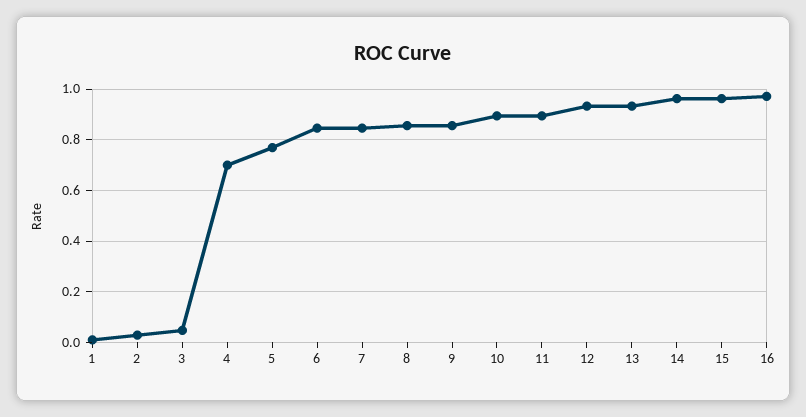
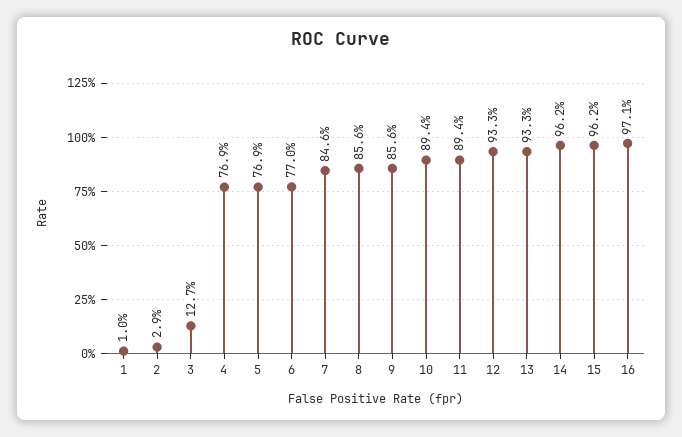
3: 0.05 -> 0.127
4: 0.7 -> 0.769
6: 0.85 -> 0.77

